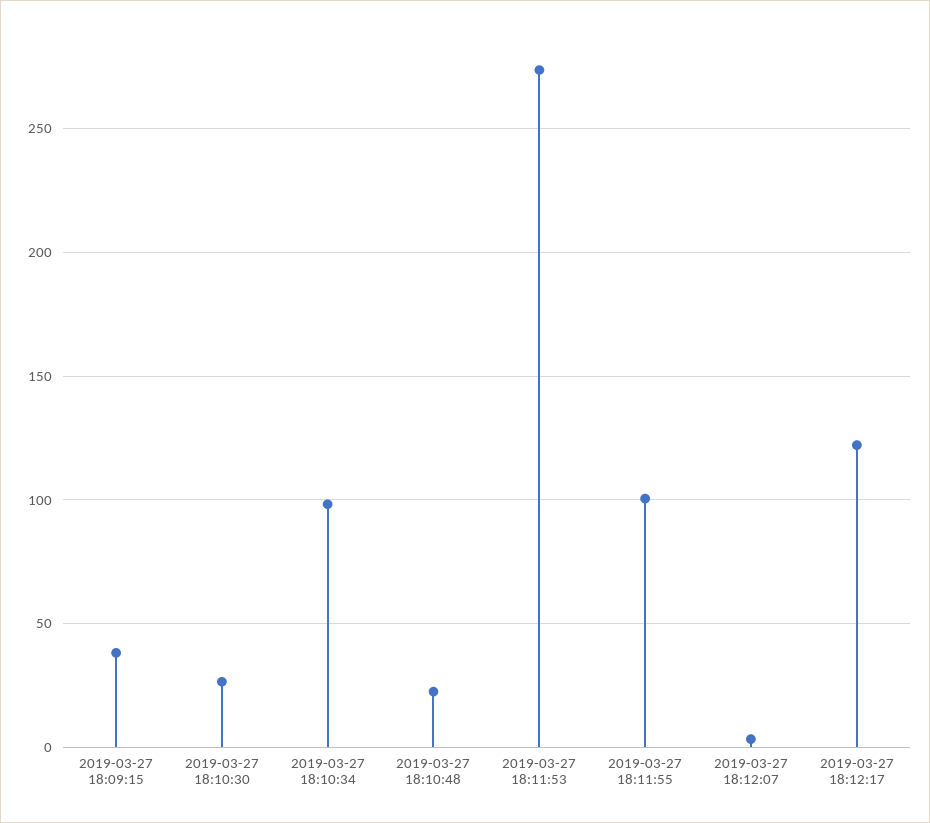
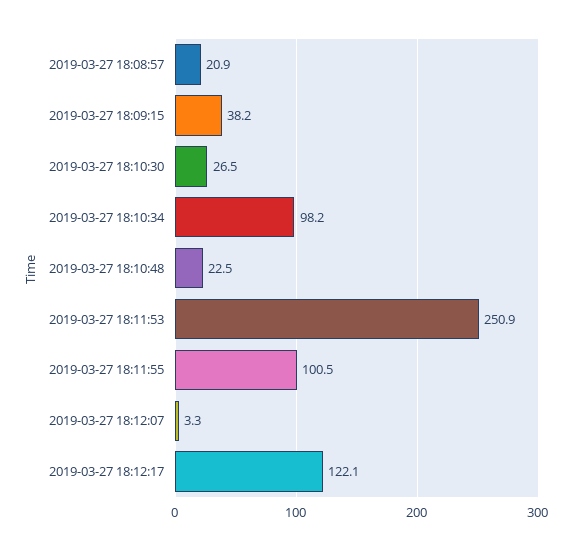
2019-03-27 18:11:53: 275 -> 250.9
2019-03-27 18:08:57: none -> 20.9

